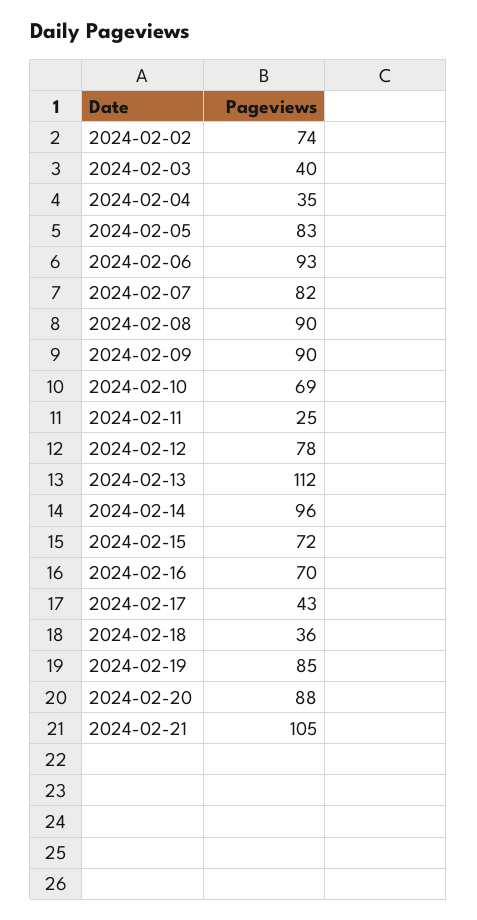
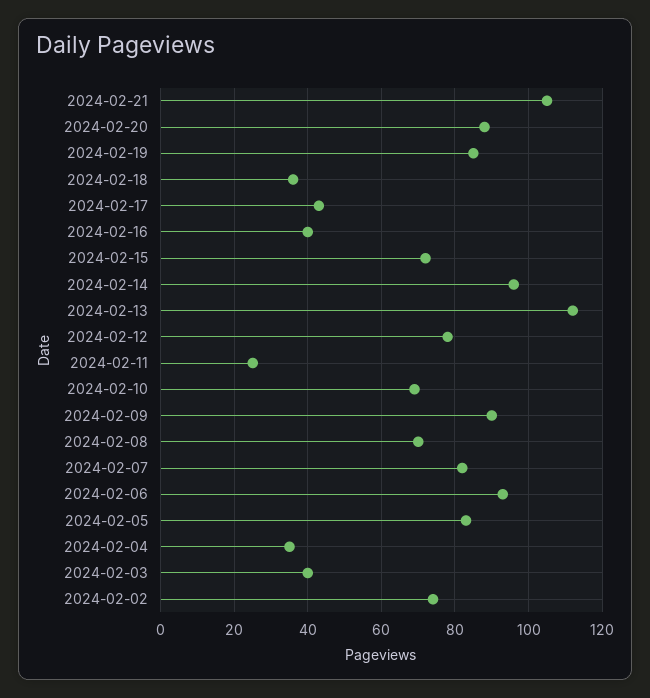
2024-02-08: 90 -> 70
2024-02-16: 70 -> 40

